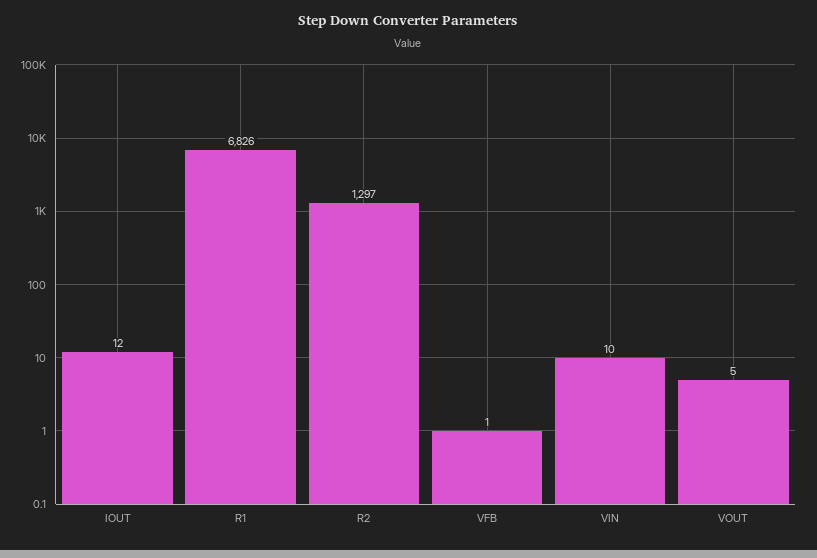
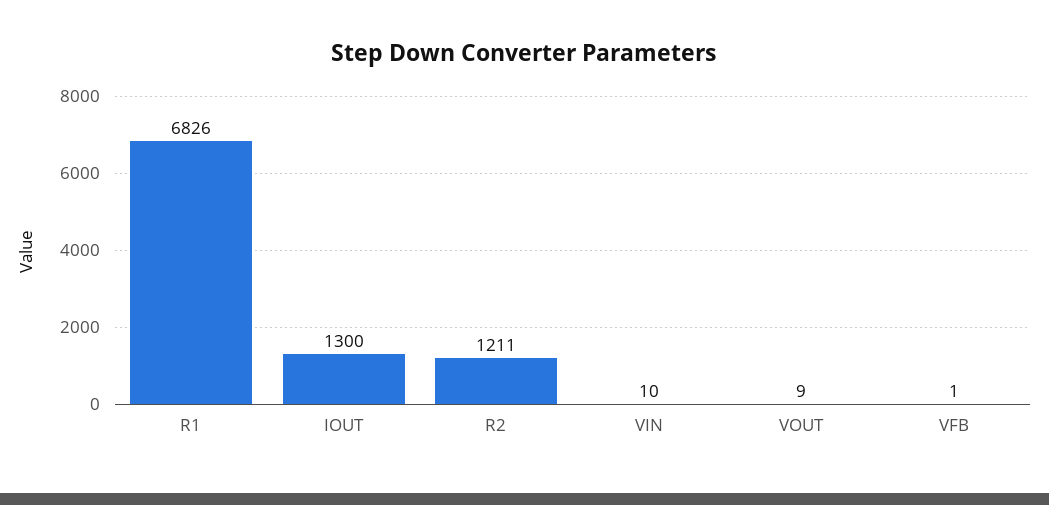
IOUT: 12 -> 1300
R2: 1297 -> 1211
VOUT: 5 -> 9

